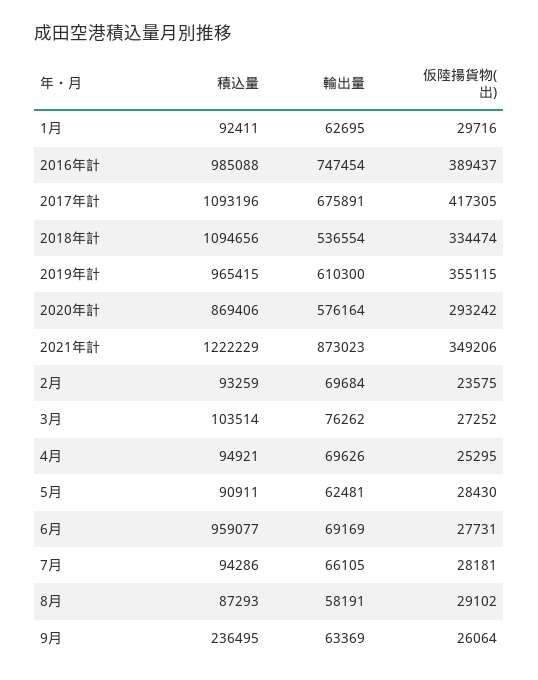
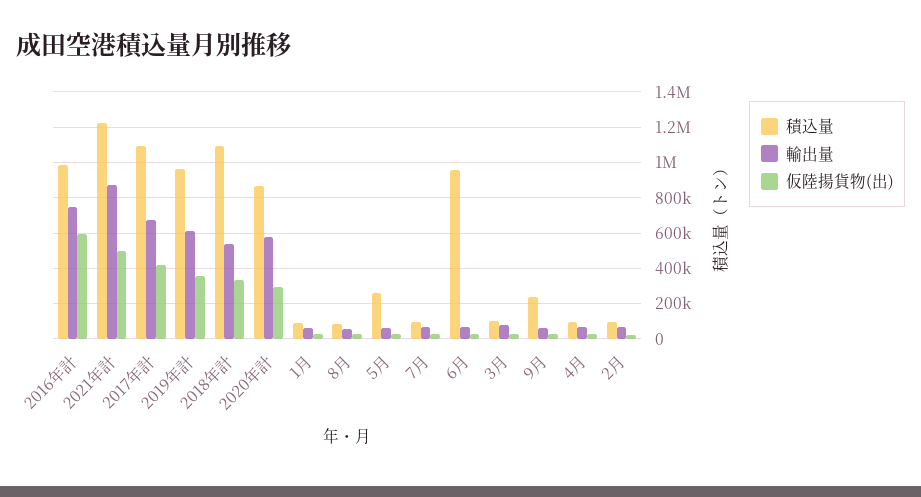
仮陸揚貨物(出), 2016年計: 389437 -> 600000
仮陸揚貨物(出), 2021年計: 349206 -> 500000
積込量, 5月: 90911 -> 250000

